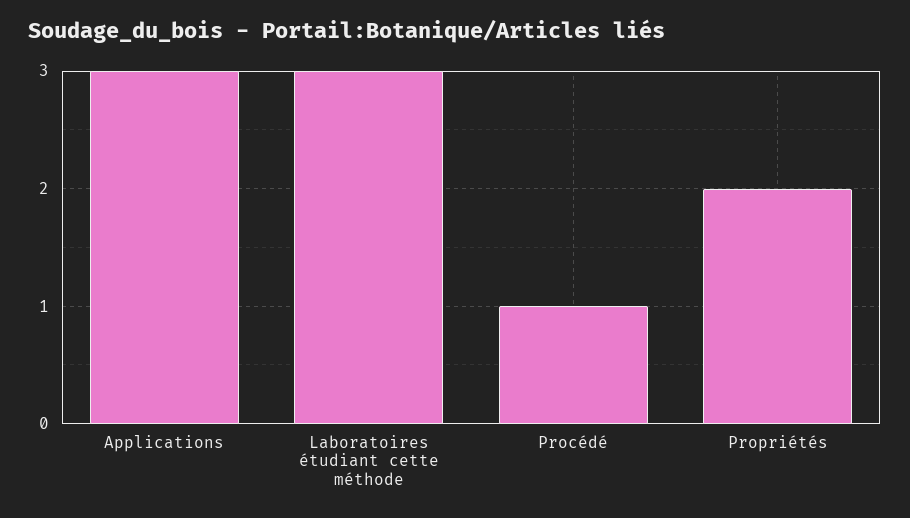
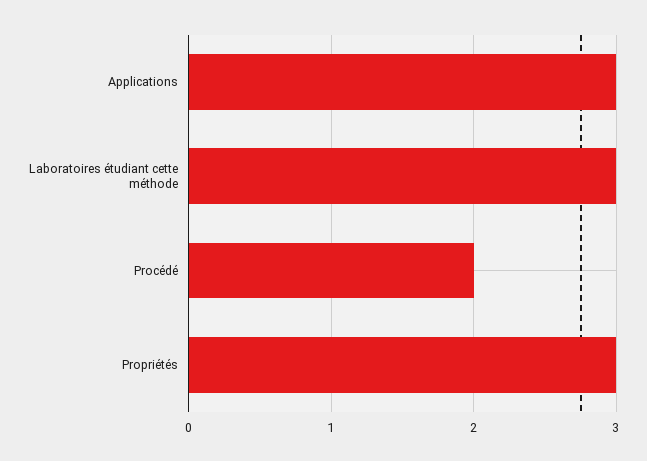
Procédé: 1 -> 2
Propriétés: 2 -> 3

